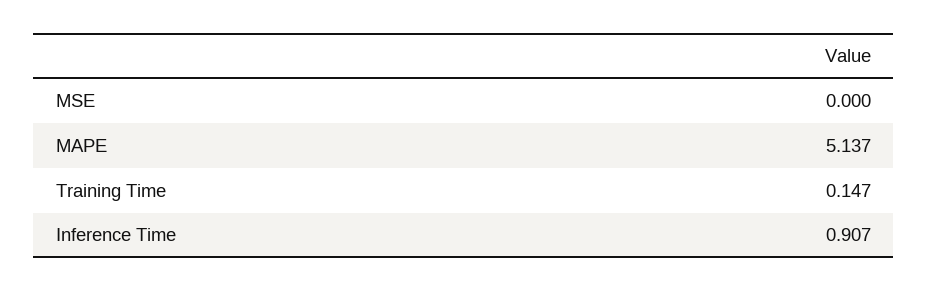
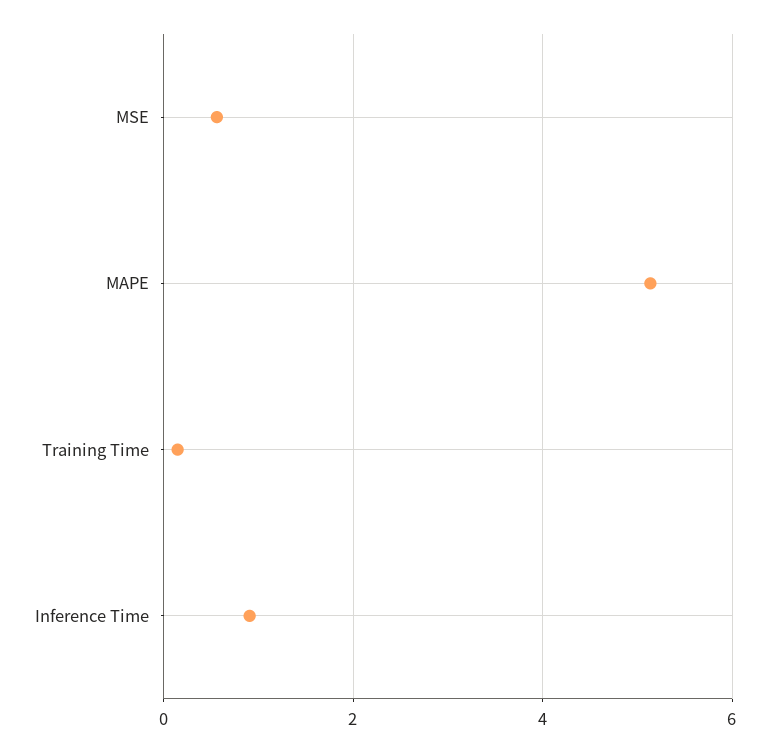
MSE: 0 -> 0.6

